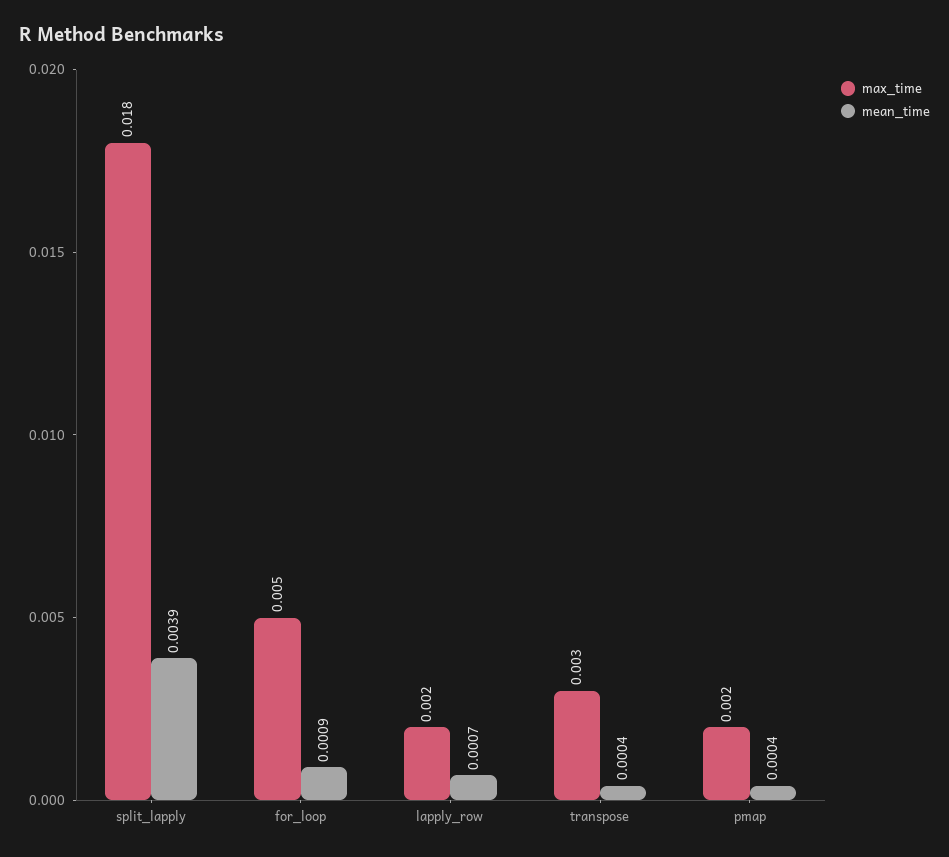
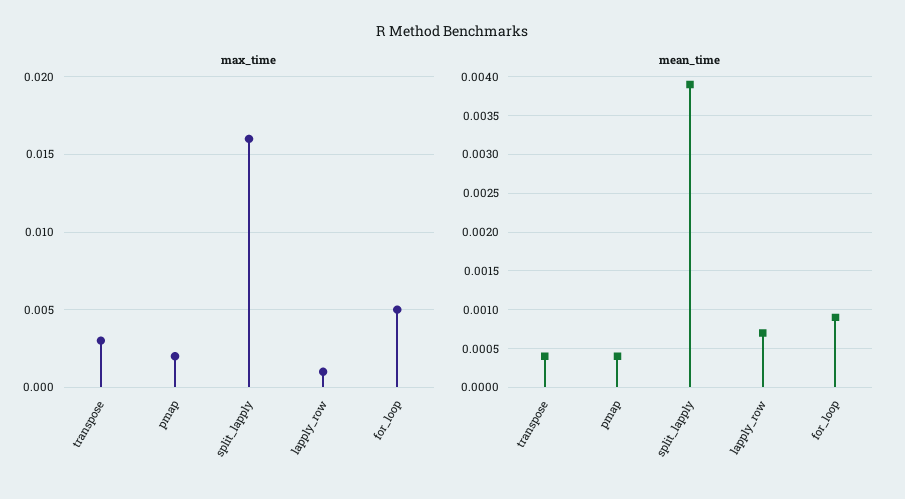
max_time, split_lapply: 0.018 -> 0.016
max_time, lapply_row: 0.002 -> 0.001

